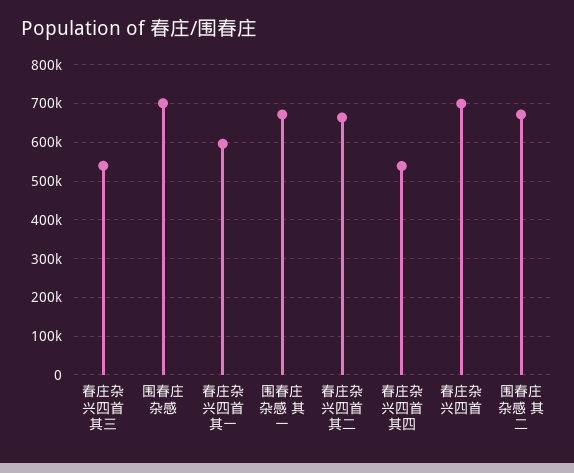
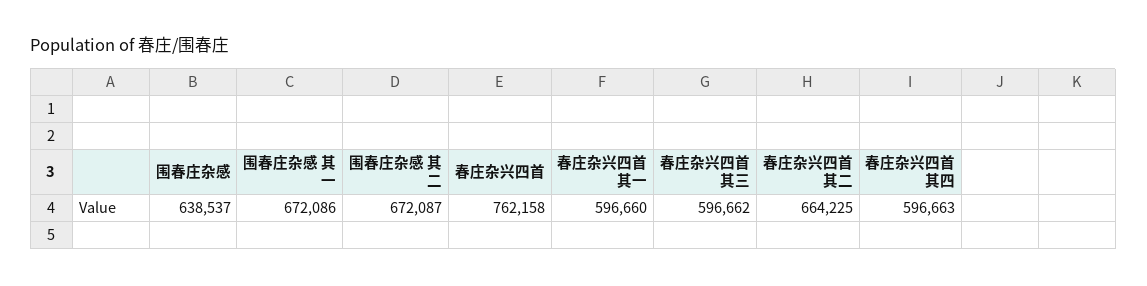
春庄杂兴四首 其三: 540000 -> 596662
围春庄杂感: 700000 -> 638537
春庄杂兴四首 其四: 540000 -> 596663
春庄杂兴四首: 700000 -> 762158

